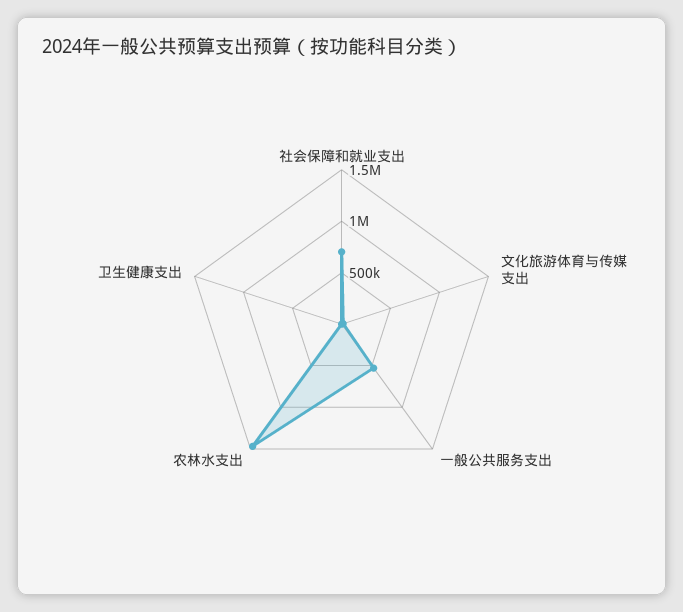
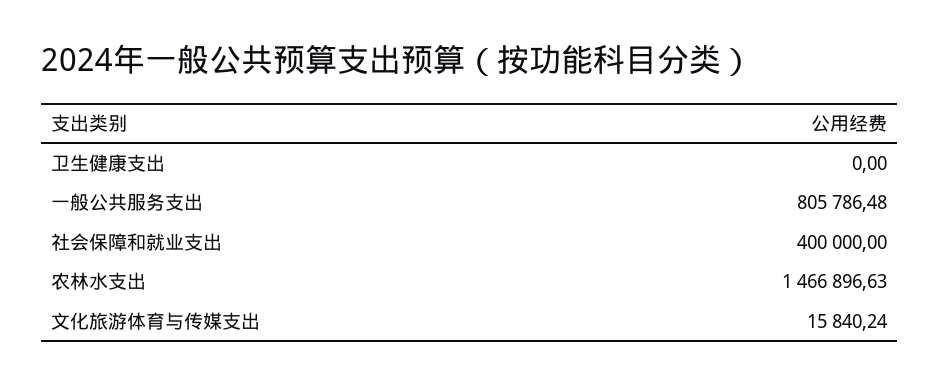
社会保障和就业支出: 700000 -> 400000
一般公共服务支出: 500000 -> 805786.48

